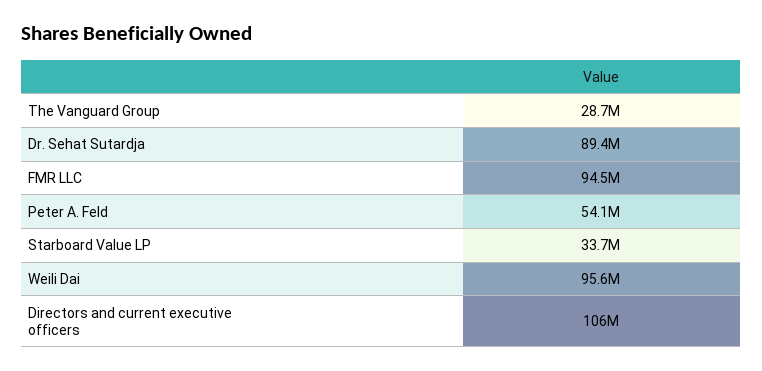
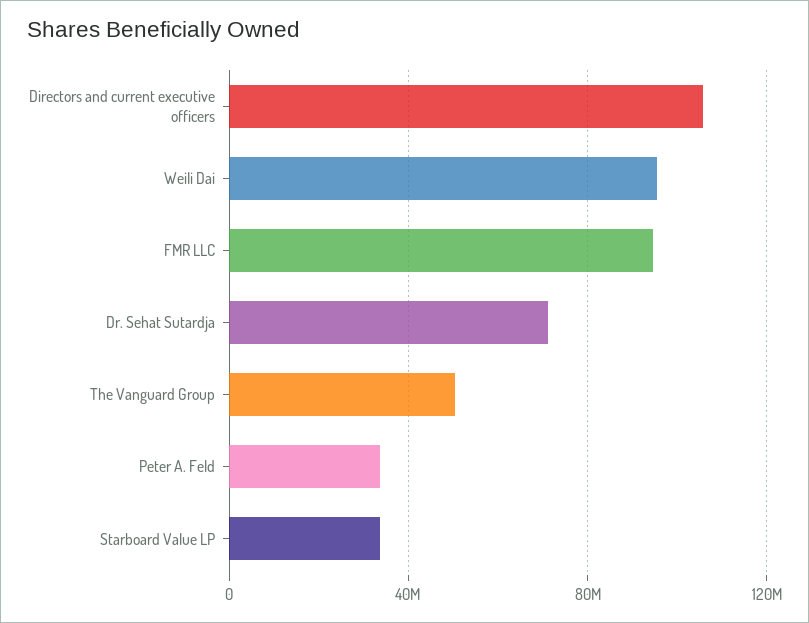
The Vanguard Group: 28700000 -> 50000000
Dr. Sehat Sutardja: 89400000 -> 70000000
Peter A. Feld: 54100000 -> 35000000

